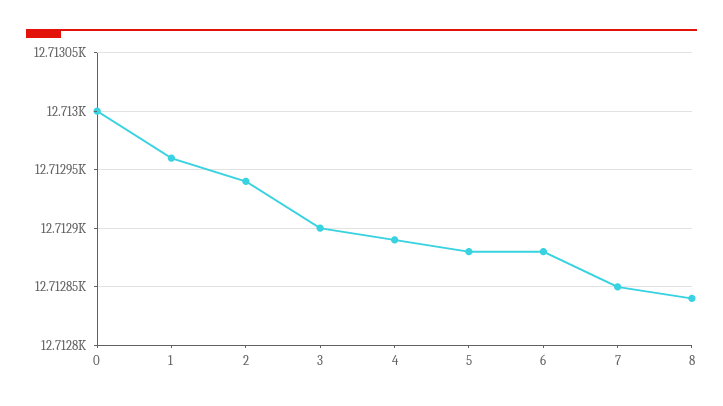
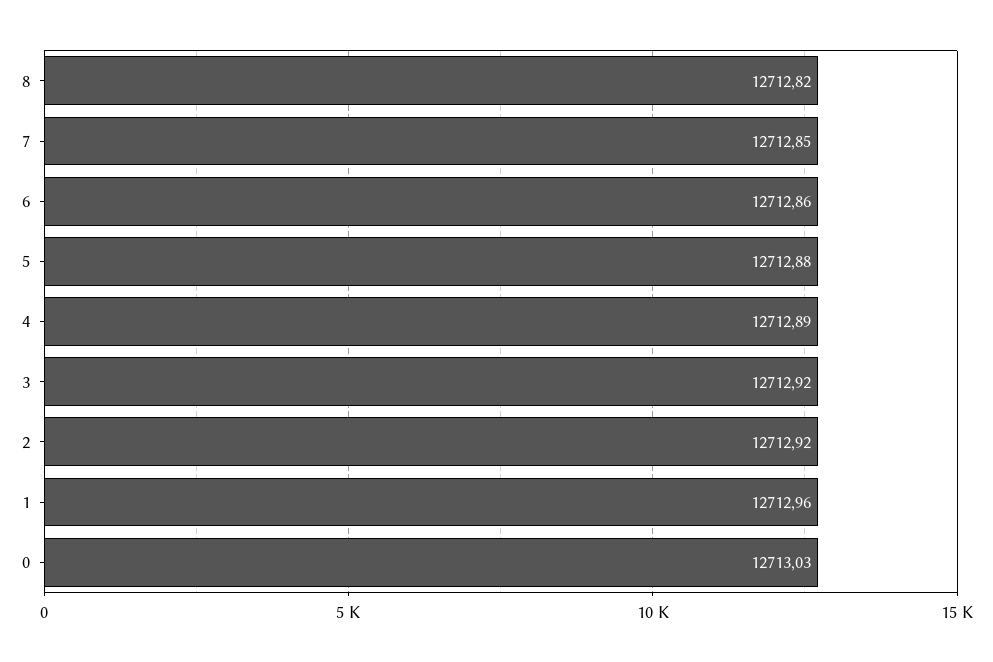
0: 12713 -> 12713.03
2: 12712.94 -> 12712.92
3: 12712.9 -> 12712.92
6: 12712.88 -> 12712.86
8: 12712.84 -> 12712.82

